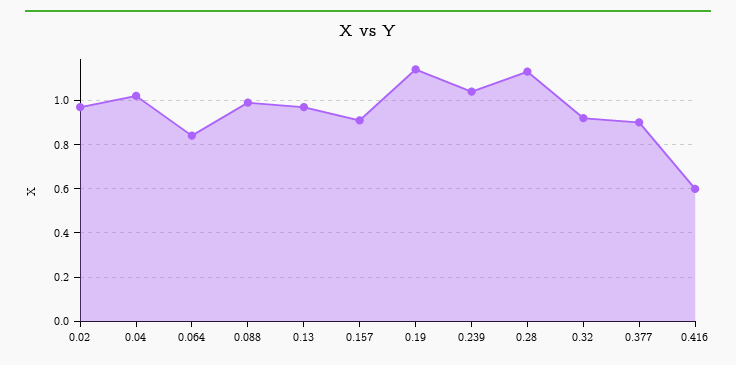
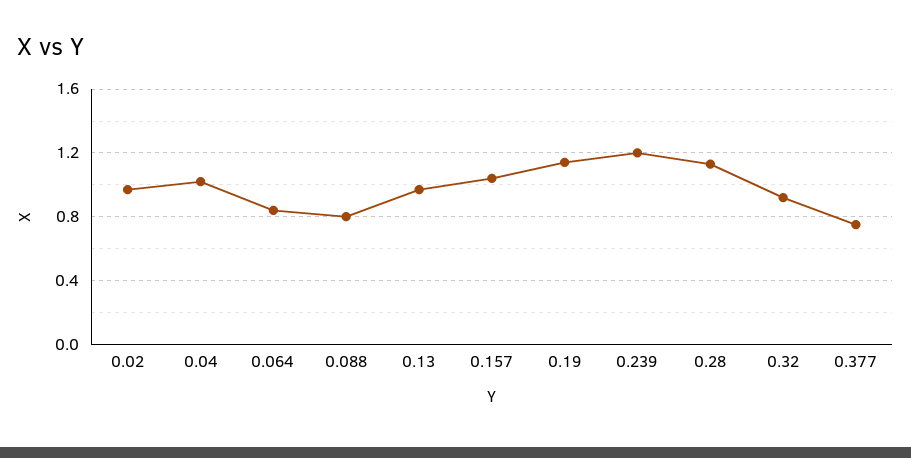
0.088: 1 -> 0.8
0.157: 0.9 -> 1.05
0.239: 1.05 -> 1.2
0.377: 0.9 -> 0.75
0.416: 0.6 -> none

